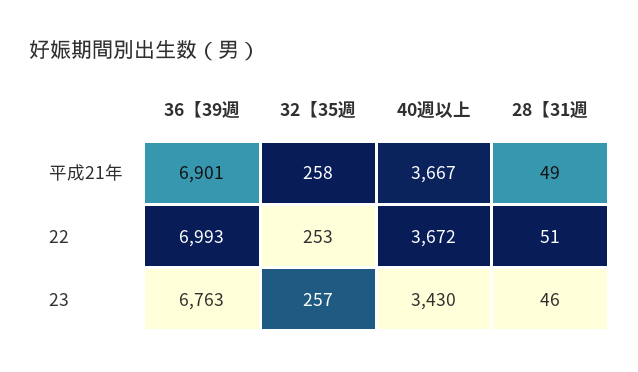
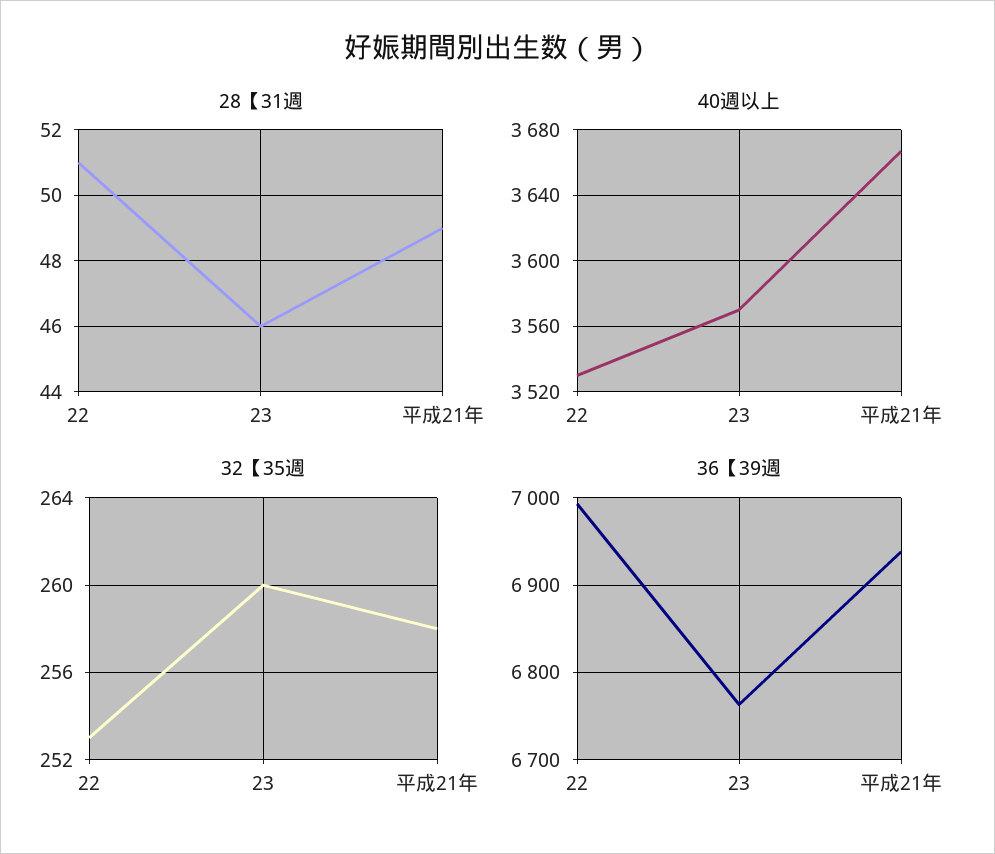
36【39週, 平成21年: 6901 -> 6940
40週以上, 22: 3672 -> 3530
32【35週, 23: 257 -> 260
40週以上, 23: 3430 -> 3570

